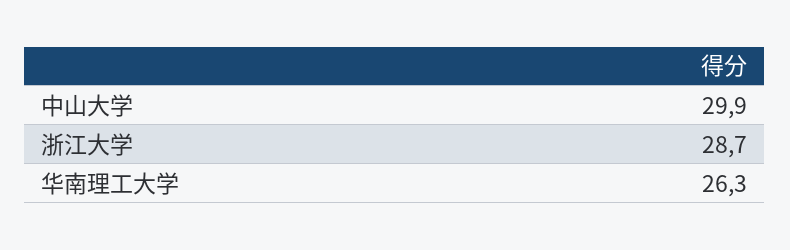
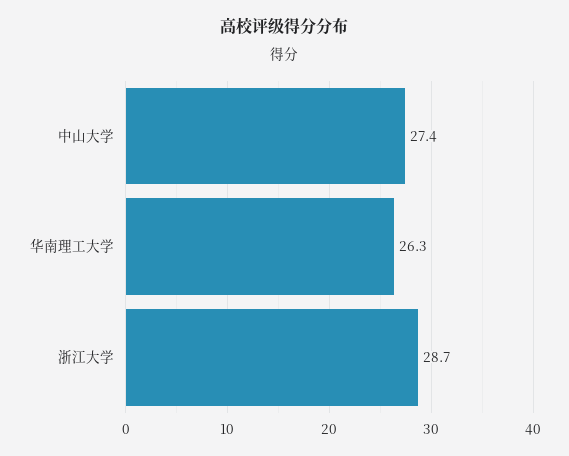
中山大学: 29.9 -> 27.4

